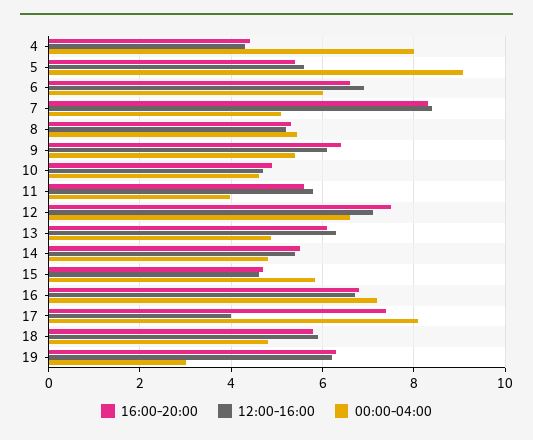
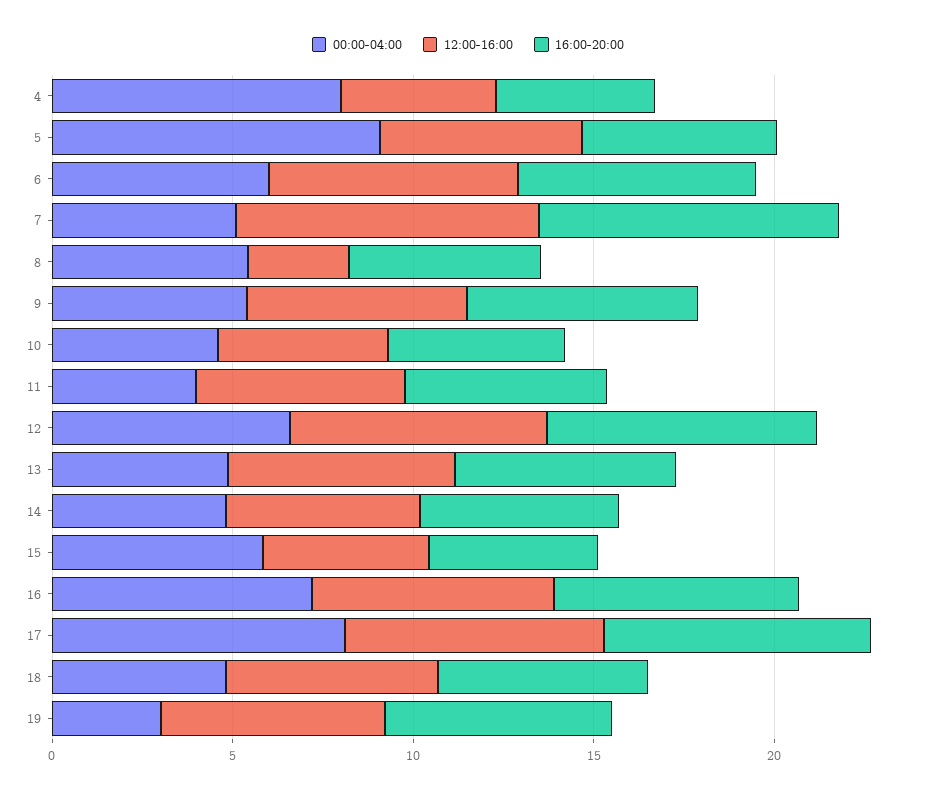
12:00-16:00, 8: 5.2 -> 3
12:00-16:00, 17: 4 -> 7

